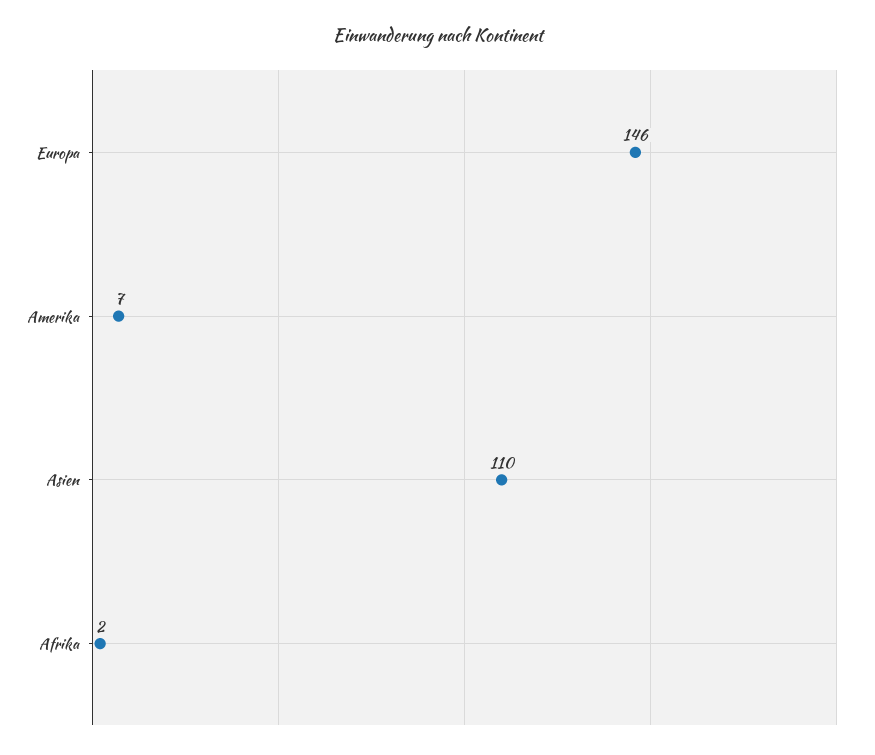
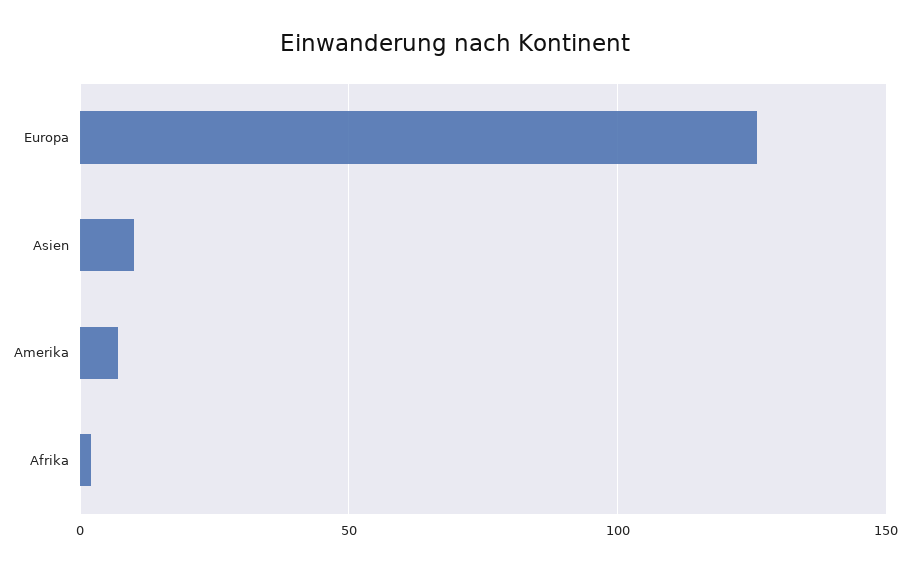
Europa: 146 -> 125
Asien: 110 -> 10

